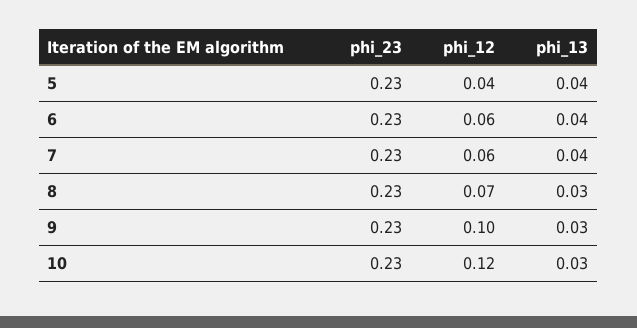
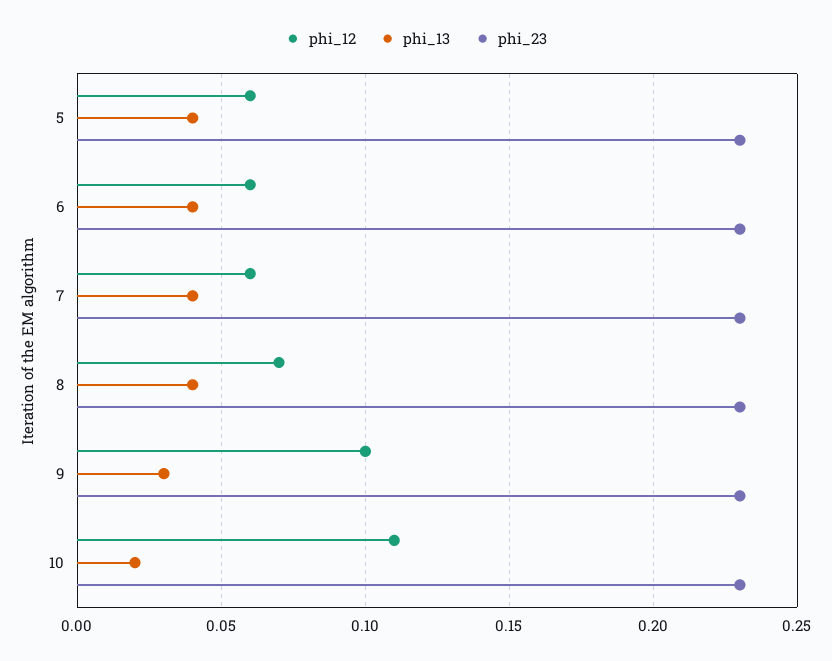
phi_12, 5: 0.04 -> 0.06
phi_13, 8: 0.03 -> 0.04
phi_12, 10: 0.12 -> 0.11
phi_13, 10: 0.03 -> 0.02

